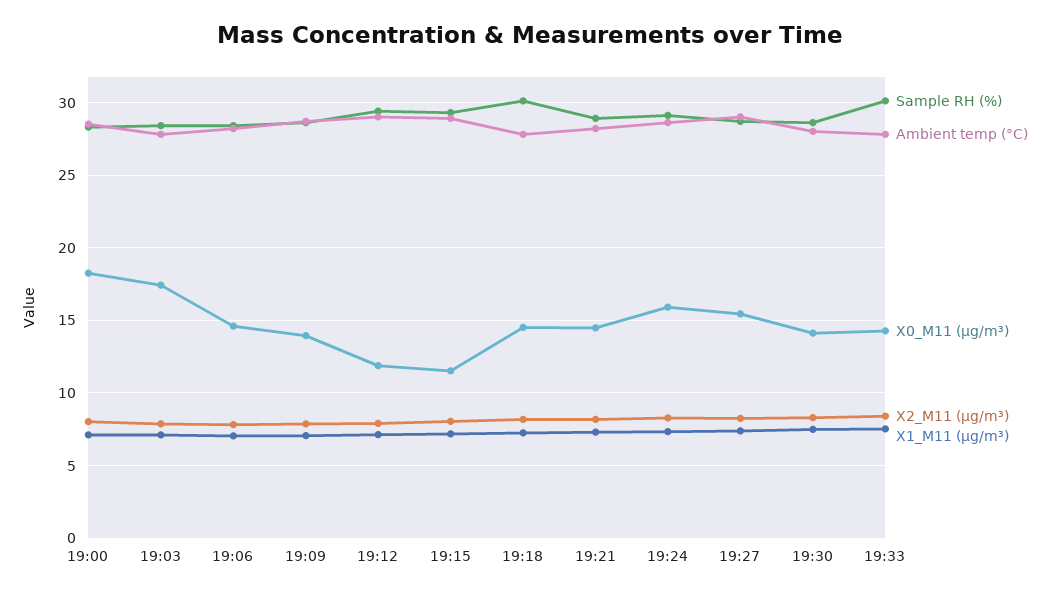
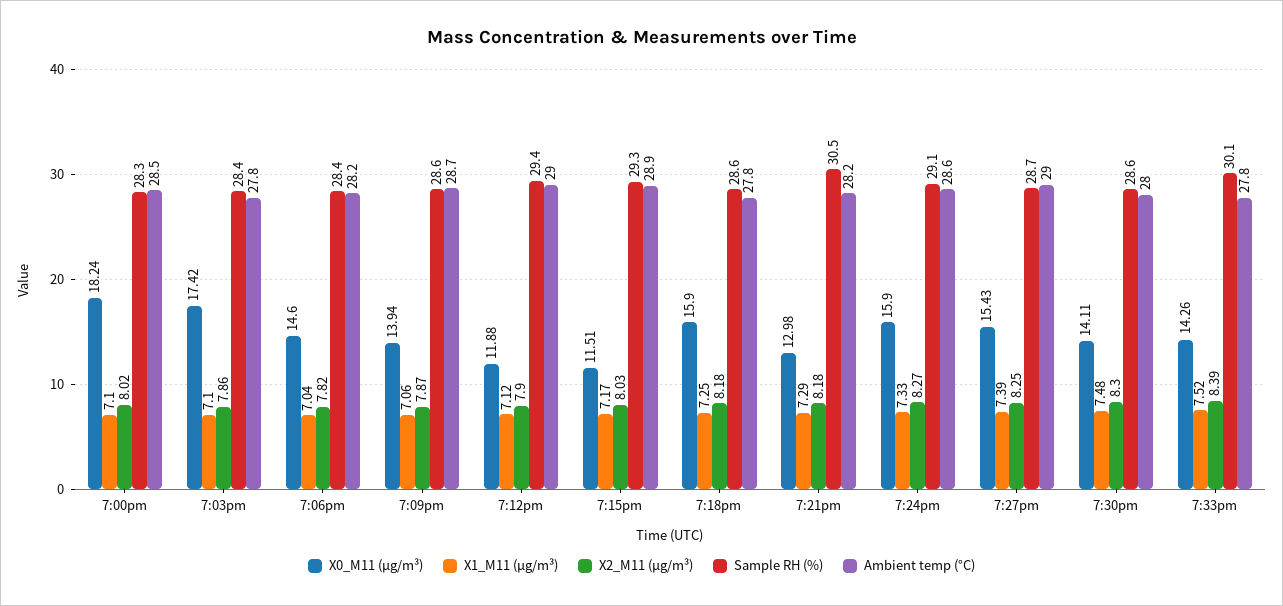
Sample RH (%), 19:18: 30 -> 28.6
X0_M11 (μg/m³), 19:18: 14.5 -> 15.9
Sample RH (%), 19:21: 29 -> 30.5
X0_M11 (μg/m³), 19:21: 14.5 -> 12.98

